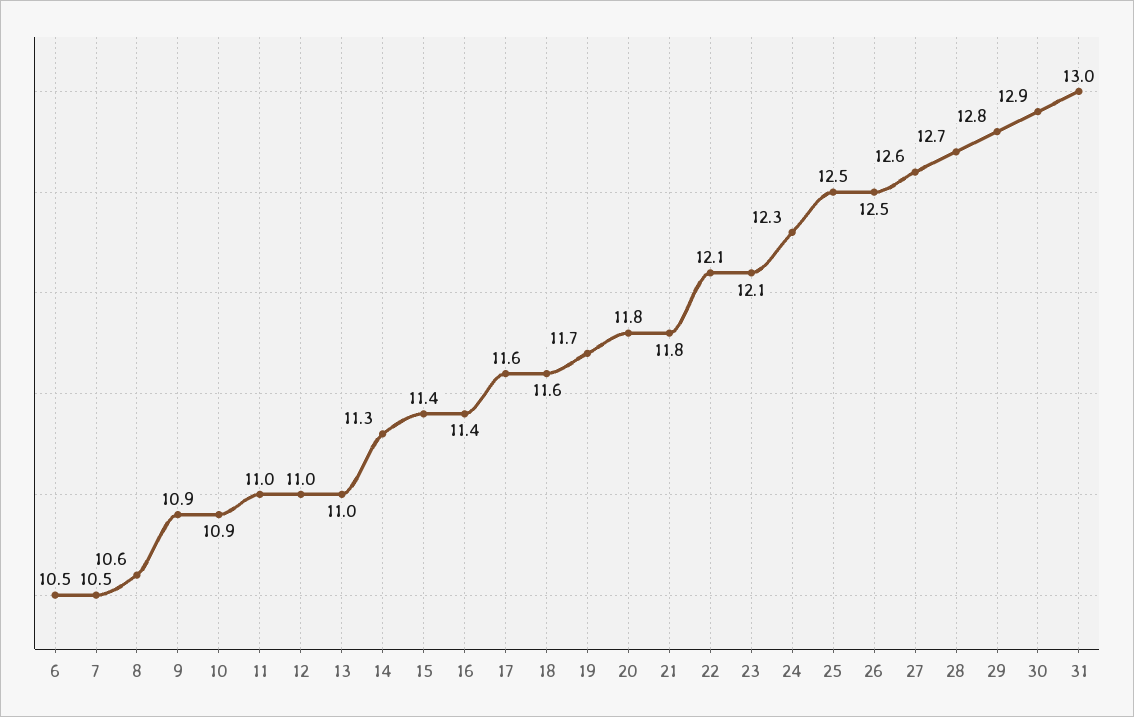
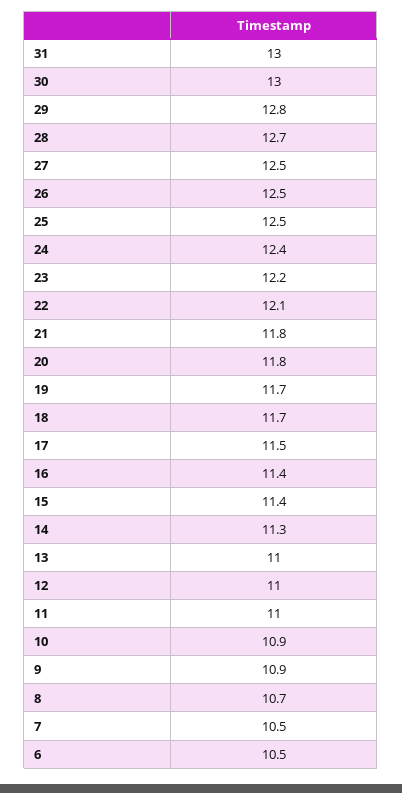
8: 10.6 -> 10.7
17: 11.6 -> 11.5
18: 11.6 -> 11.7
23: 12.1 -> 12.2
24: 12.3 -> 12.4
27: 12.6 -> 12.5
30: 12.9 -> 13

